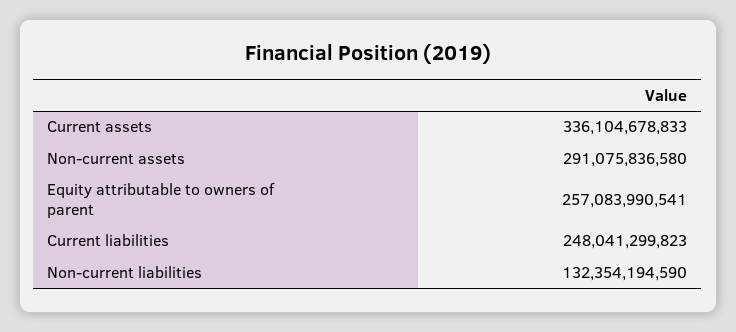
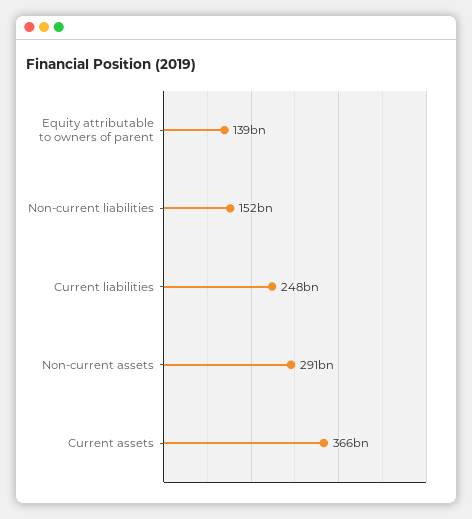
Current assets: 336104678833 -> 366000000000
Equity attributable to owners of parent: 257083990541 -> 139000000000
Non-current liabilities: 132354194590 -> 152000000000

